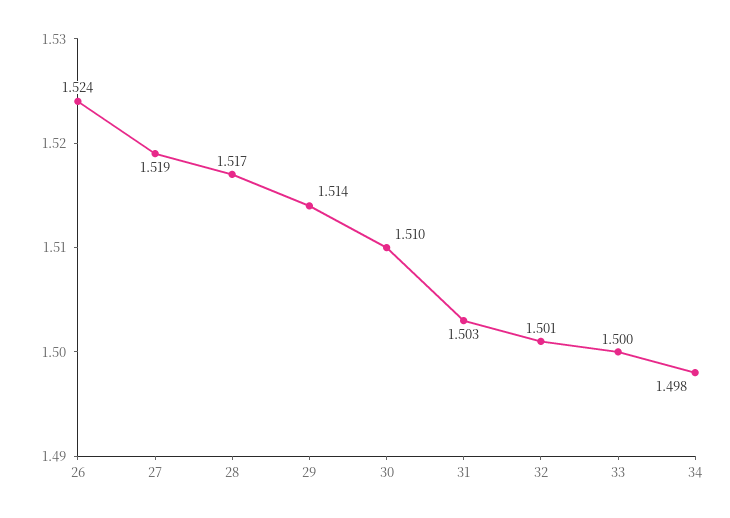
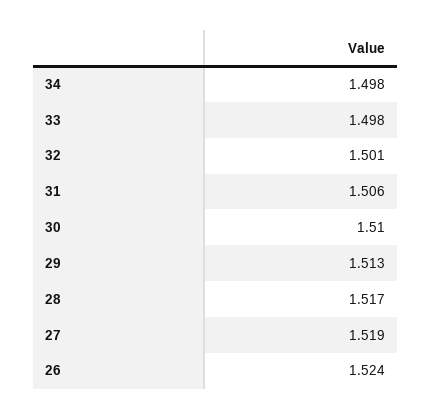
29: 1.514 -> 1.513
31: 1.503 -> 1.506
33: 1.5 -> 1.498

